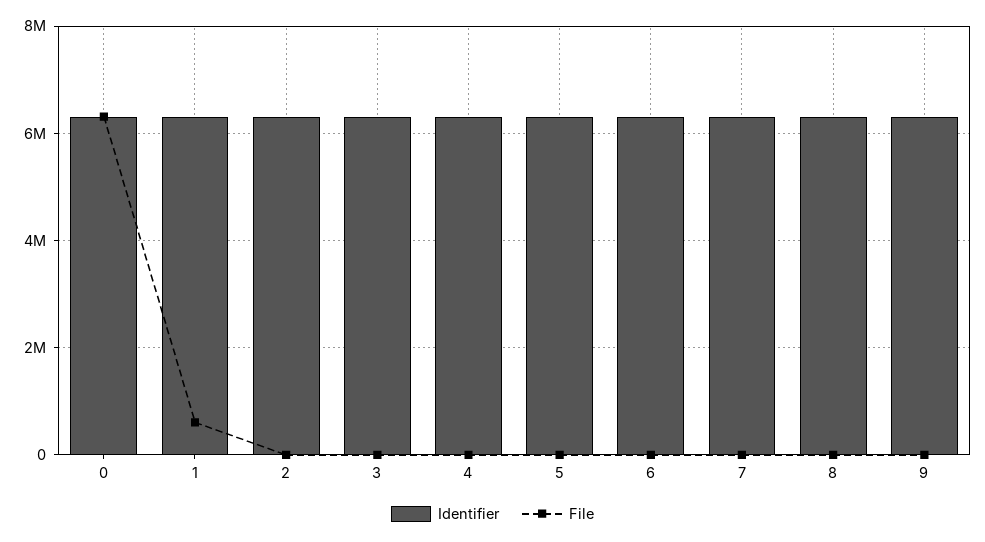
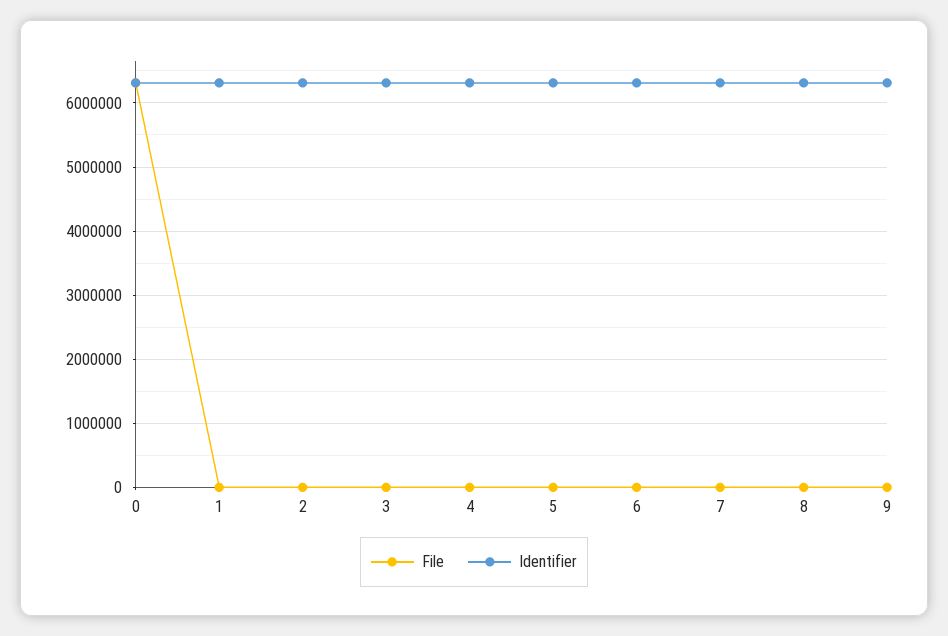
File, 1: 600000 -> 0

